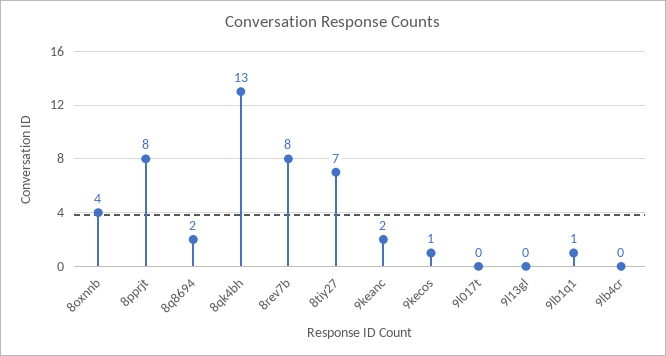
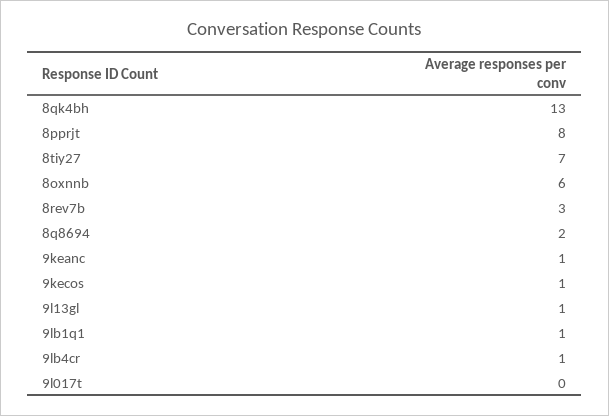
8oxnnb: 4 -> 6
8rev7b: 8 -> 3
9keanc: 2 -> 1
9l13gl: 0 -> 1
9lb4cr: 0 -> 1

